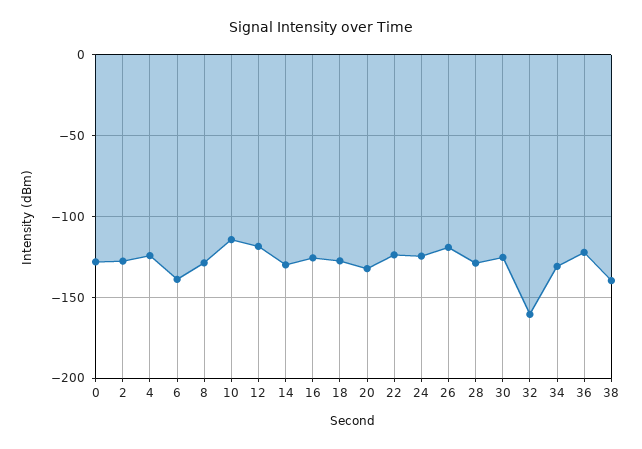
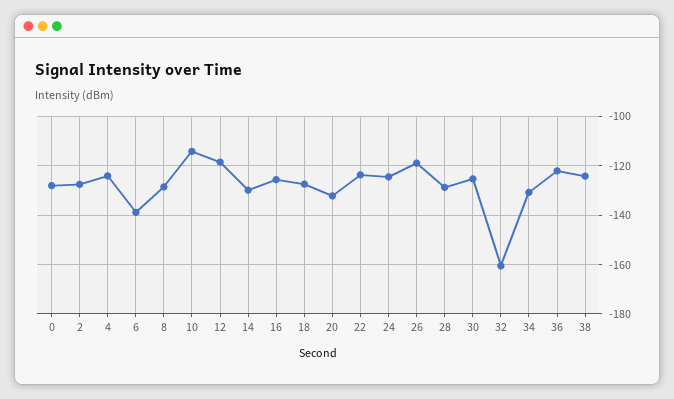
38: -140 -> -125

